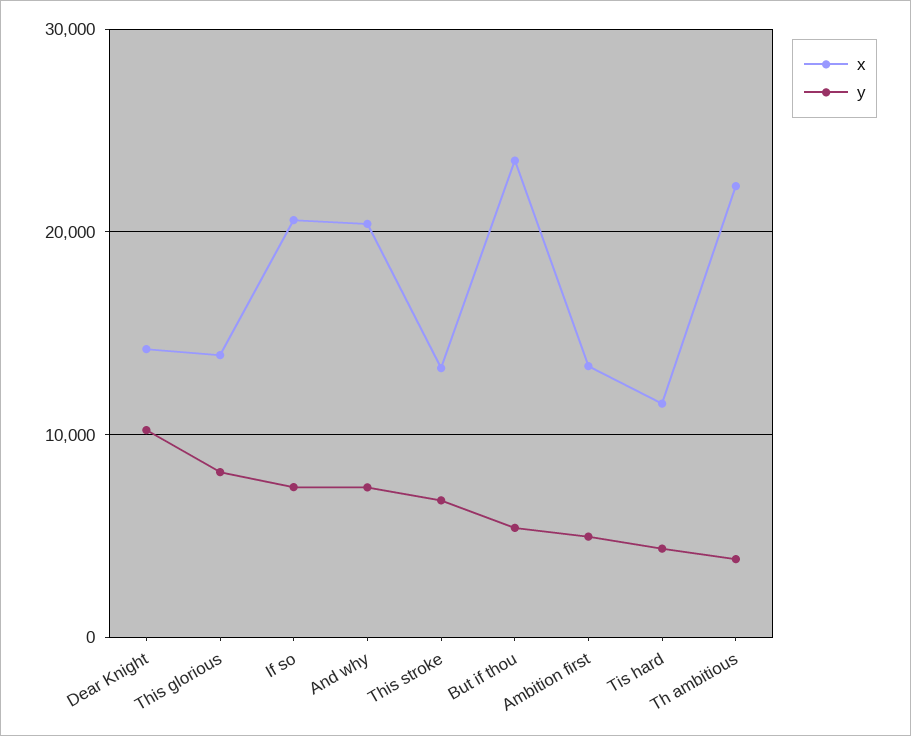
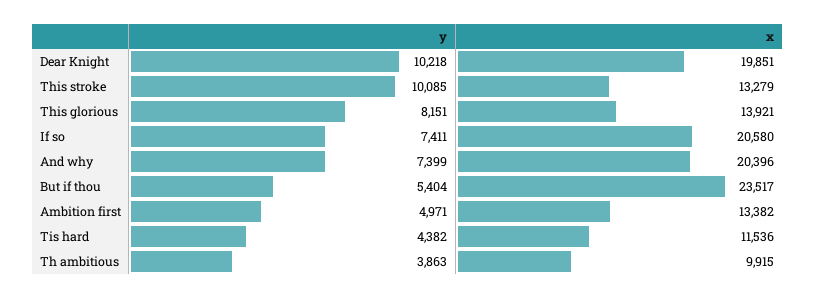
x, Dear Knight: 14000 -> 19851
y, This stroke: 7000 -> 10085
x, Th ambitious: 22000 -> 9915

